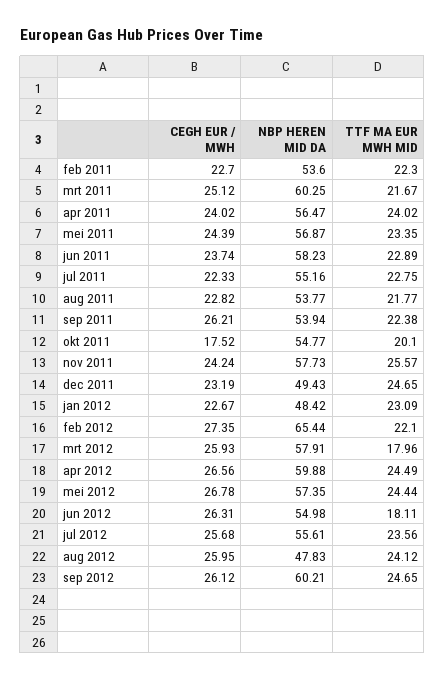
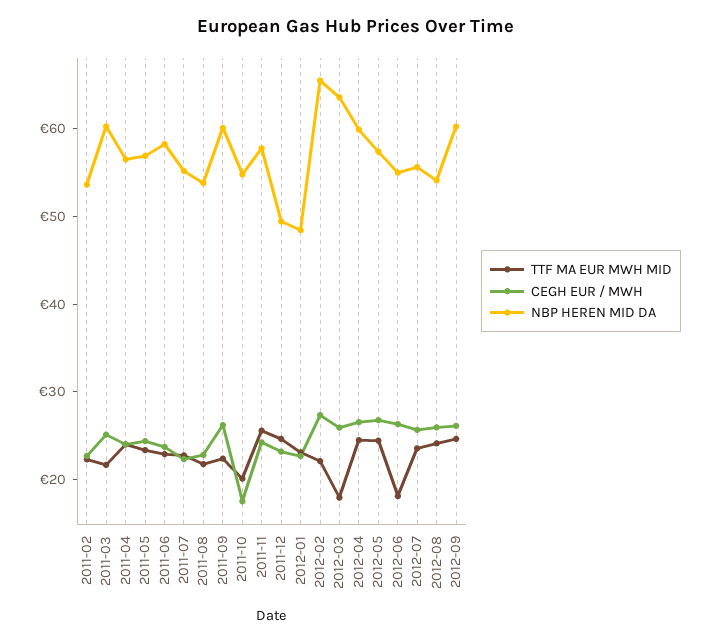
NBP HEREN MID DA, sep 2011: 53.94 -> 60
NBP HEREN MID DA, mrt 2012: 57.91 -> 64
NBP HEREN MID DA, aug 2012: 47.83 -> 54

